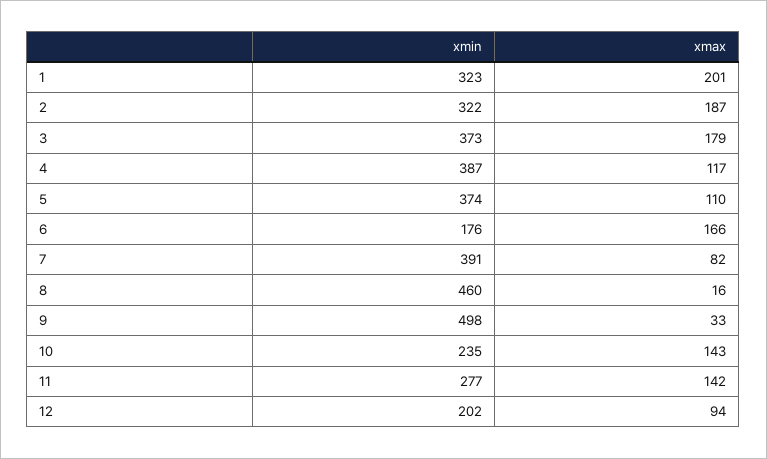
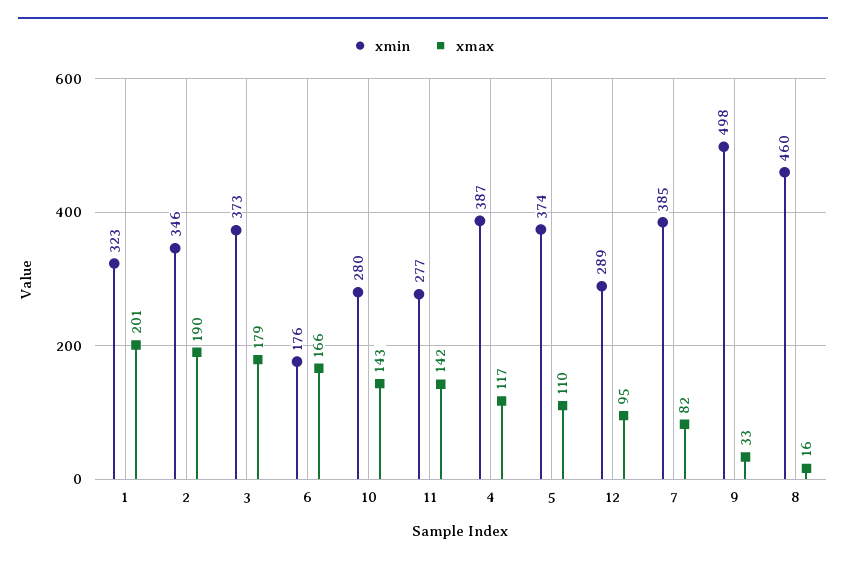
xmin, 2: 322 -> 346
xmax, 2: 187 -> 190
xmin, 7: 391 -> 385
xmin, 10: 235 -> 280
xmin, 12: 202 -> 289
xmax, 12: 94 -> 95

